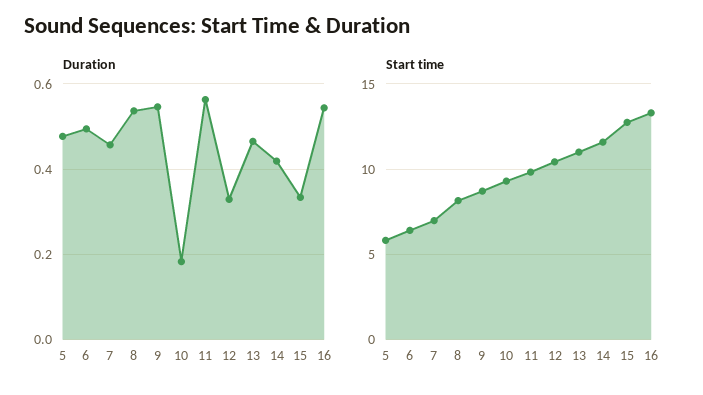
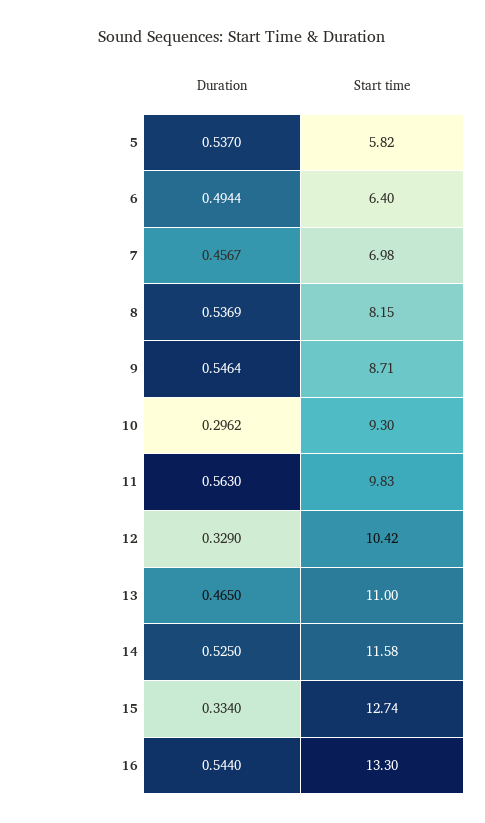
Duration, 5: 0.48 -> 0.537
Duration, 10: 0.18 -> 0.2962
Duration, 14: 0.42 -> 0.525

